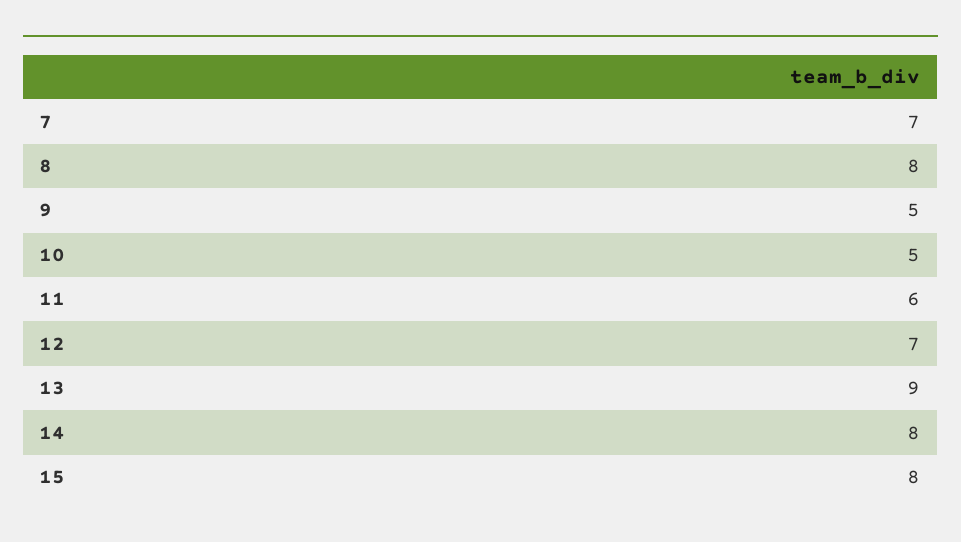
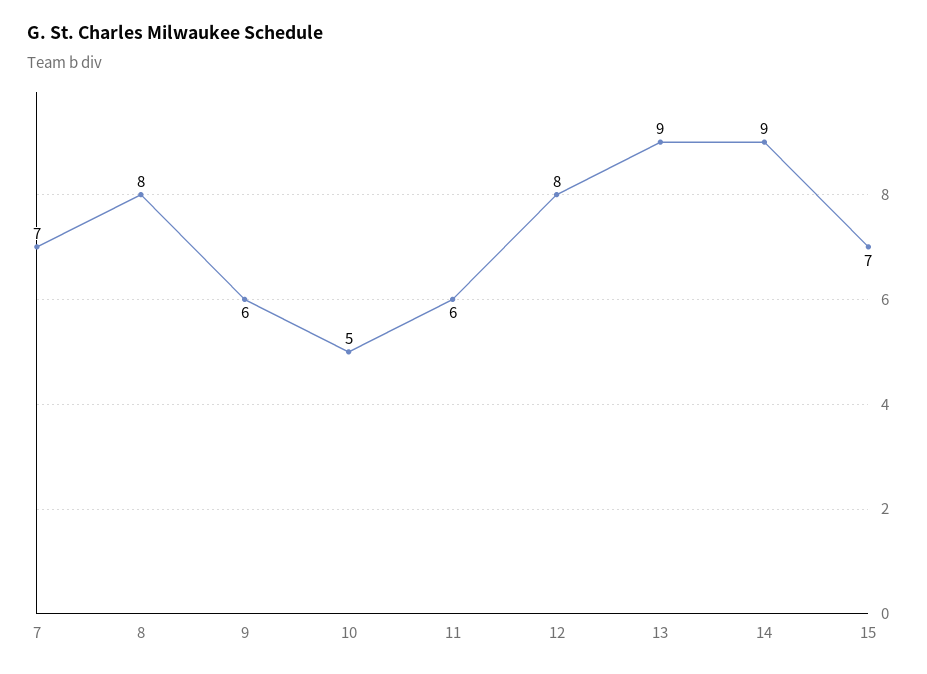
9: 5 -> 6
12: 7 -> 8
14: 8 -> 9
15: 8 -> 7

